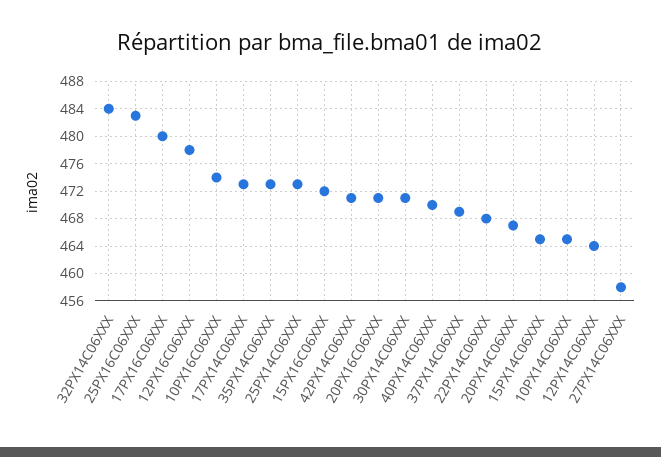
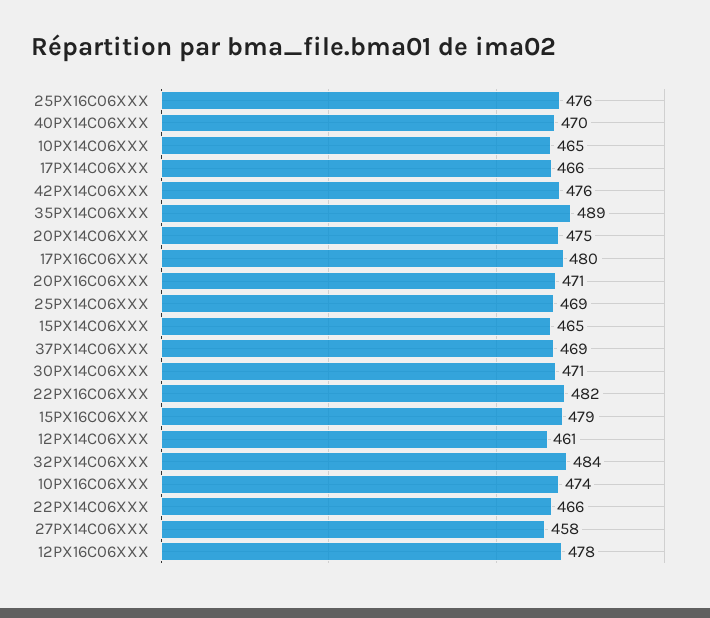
25PX16C06XXX: 483 -> 476
17PX14C06XXX: 473 -> 466
35PX14C06XXX: 473 -> 489
25PX14C06XXX: 473 -> 469
15PX16C06XXX: 472 -> 479
42PX14C06XXX: 471 -> 476
22PX14C06XXX: 468 -> 466
20PX14C06XXX: 467 -> 475
12PX14C06XXX: 464 -> 461
22PX16C06XXX: none -> 482

